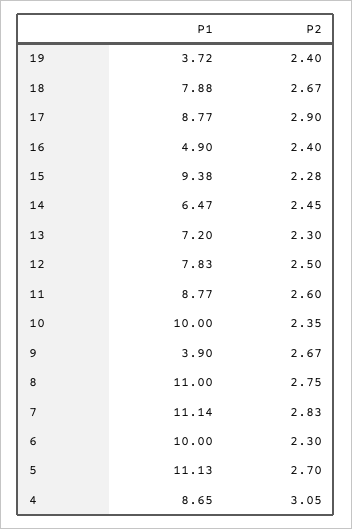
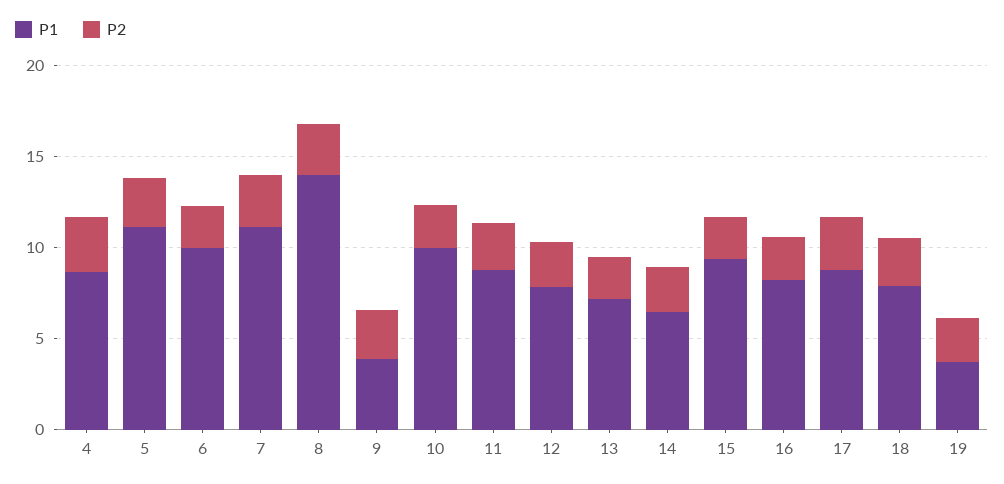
P1, 16: 4.9 -> 8
P1, 8: 11 -> 14

